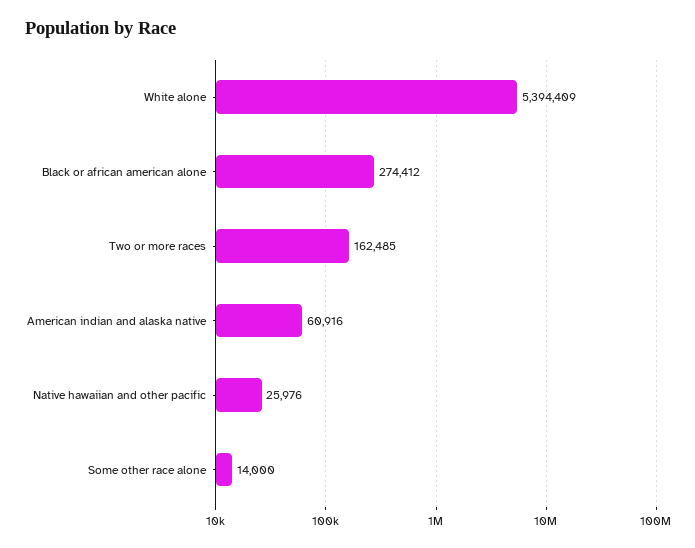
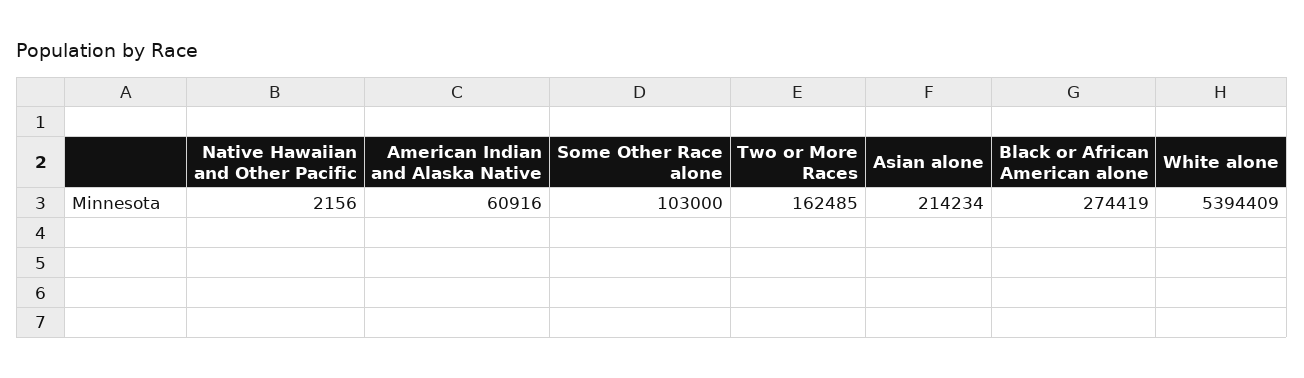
Black or african american alone: 274412 -> 274419
Native hawaiian and other pacific: 25976 -> 2156
Some other race alone: 14000 -> 103000
Asian alone: none -> 214234

